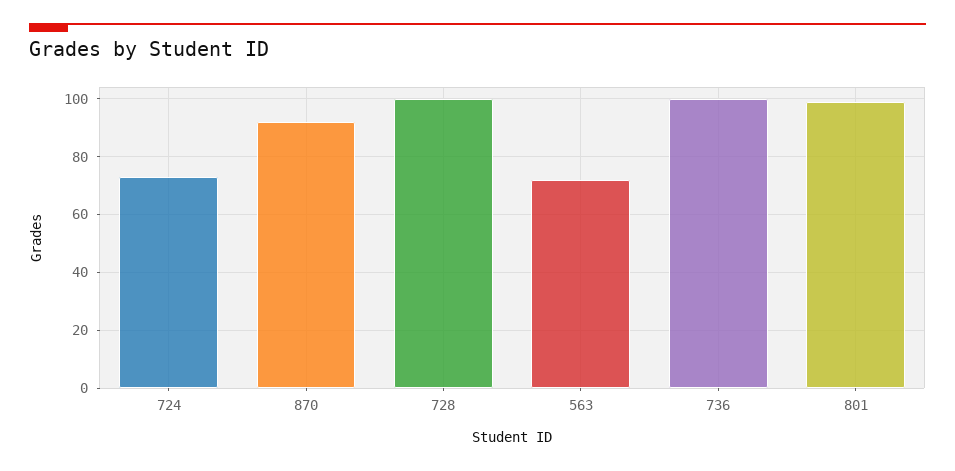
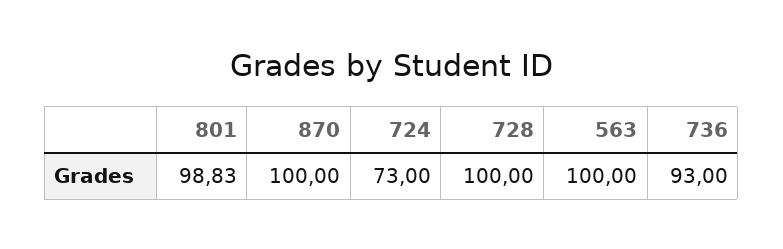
870: 92.5 -> 100
563: 72.5 -> 100
736: 100 -> 93

